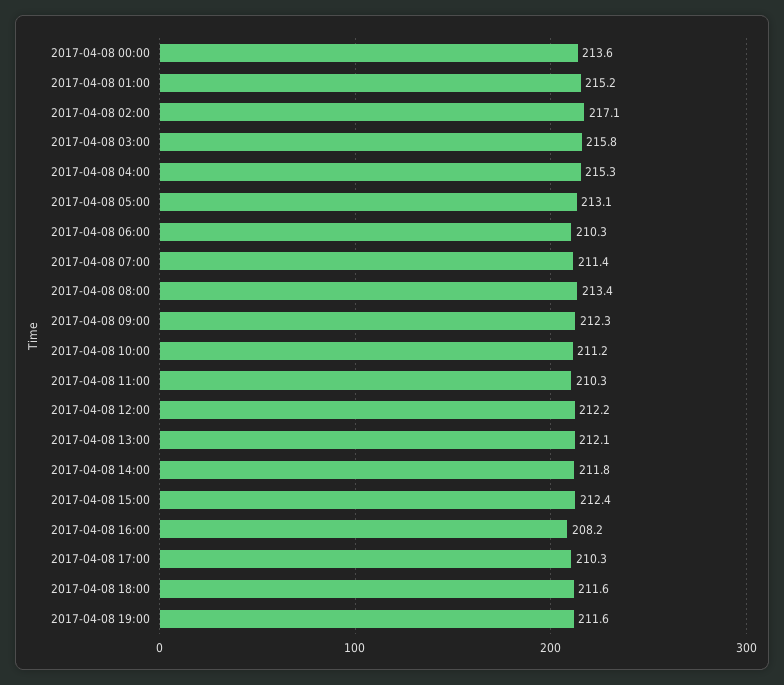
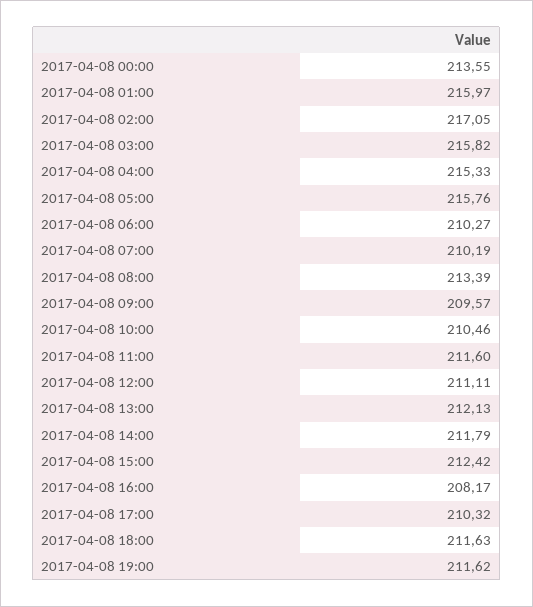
2017-04-08 01:00: 215.2 -> 215.97
2017-04-08 05:00: 213.1 -> 215.76
2017-04-08 07:00: 211.4 -> 210.19
2017-04-08 09:00: 212.3 -> 209.57
2017-04-08 10:00: 211.2 -> 210.46
2017-04-08 11:00: 210.3 -> 211.6
2017-04-08 12:00: 212.2 -> 211.11

